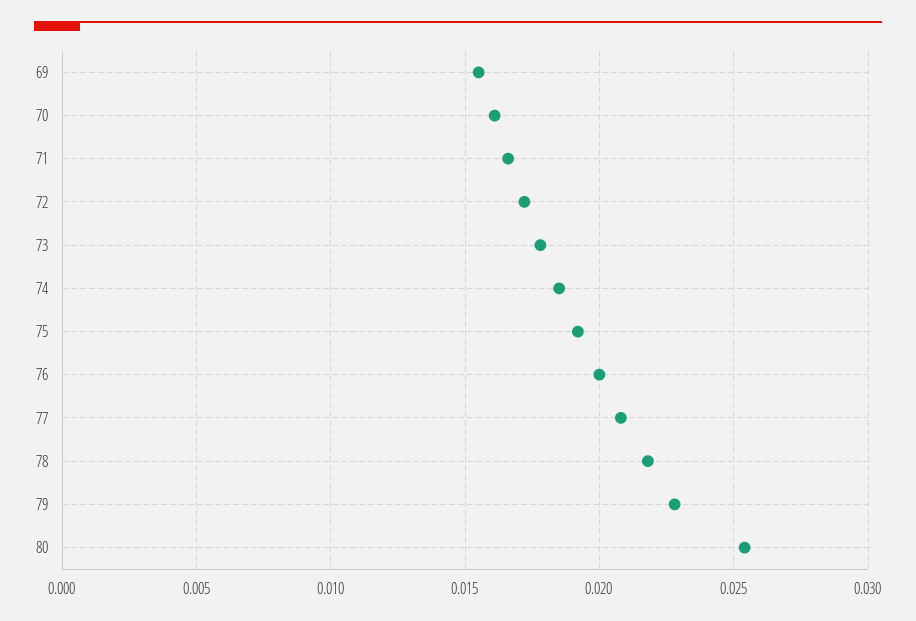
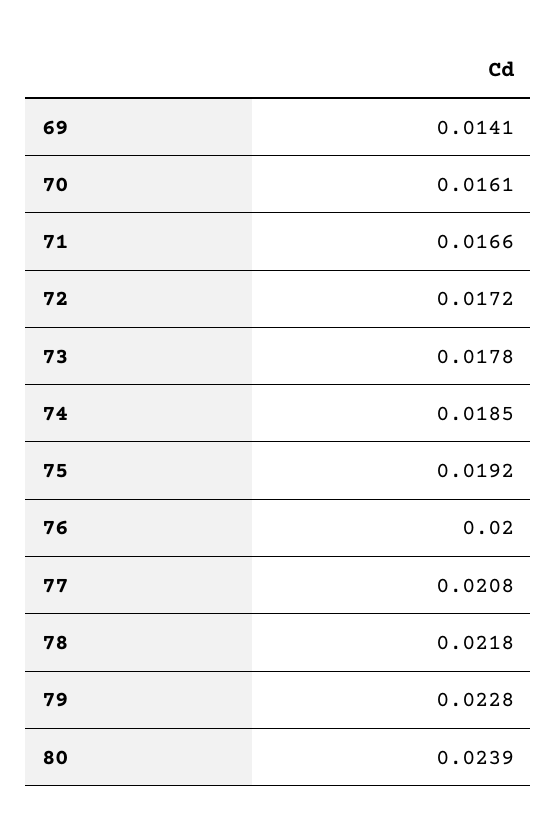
69: 0.0155 -> 0.0141
80: 0.0255 -> 0.0239

